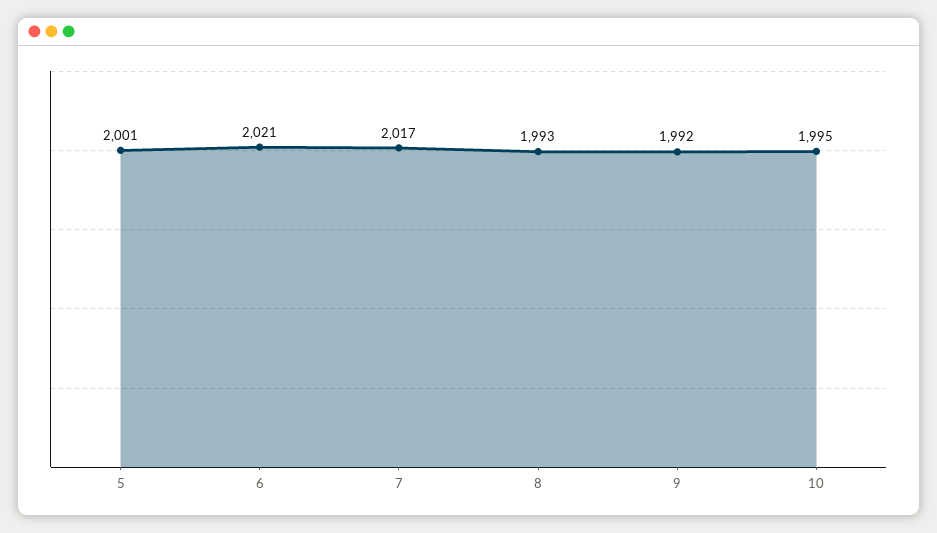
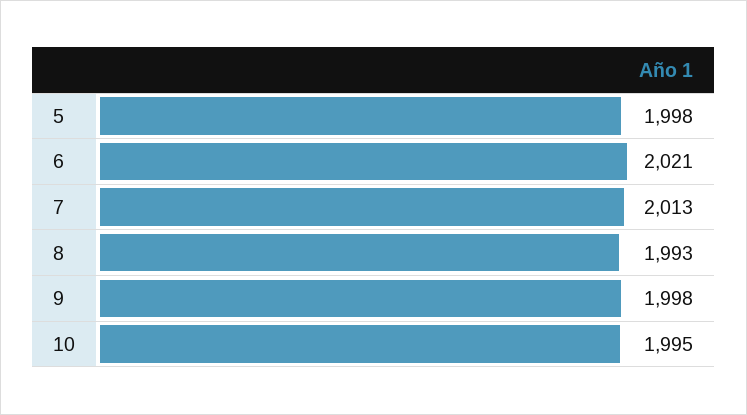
5: 2001 -> 1998
7: 2017 -> 2013
9: 1992 -> 1998

